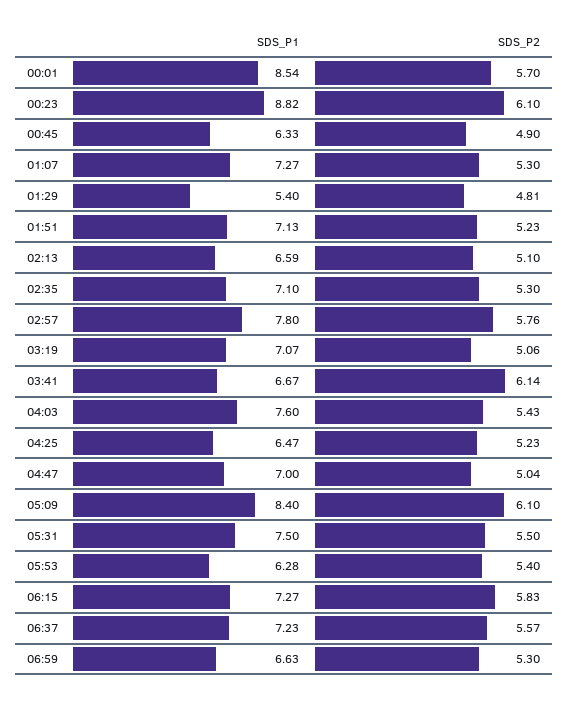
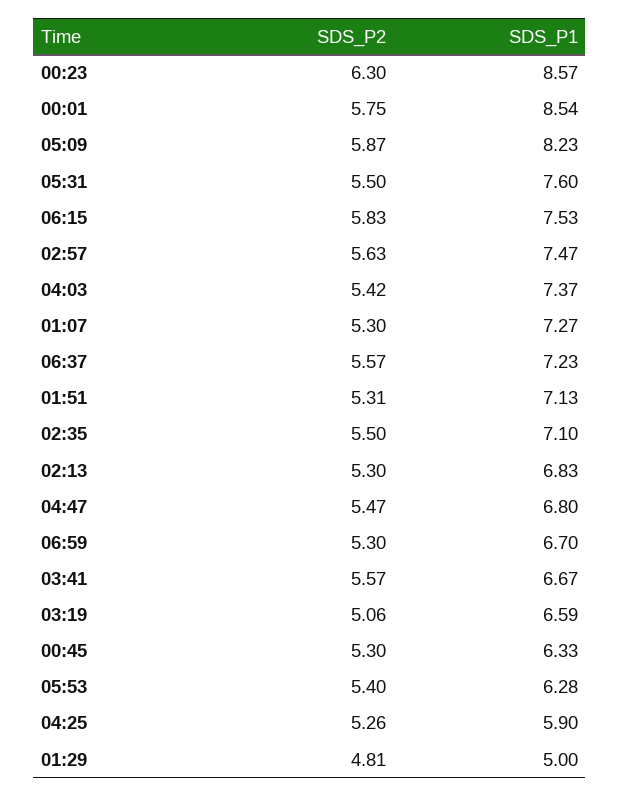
SDS_P2, 00:01: 5.7 -> 5.75
SDS_P1, 00:23: 8.82 -> 8.57
SDS_P2, 00:23: 6.1 -> 6.3
SDS_P2, 00:45: 4.9 -> 5.3
SDS_P1, 01:29: 5.4 -> 5
SDS_P2, 01:51: 5.23 -> 5.31
SDS_P1, 02:13: 6.59 -> 6.83
SDS_P2, 02:13: 5.1 -> 5.3
SDS_P2, 02:35: 5.3 -> 5.5
SDS_P1, 02:57: 7.8 -> 7.47
SDS_P2, 02:57: 5.76 -> 5.63
SDS_P1, 03:19: 7.07 -> 6.59
SDS_P2, 03:41: 6.14 -> 5.57
SDS_P1, 04:03: 7.6 -> 7.37
SDS_P2, 04:03: 5.43 -> 5.42
SDS_P1, 04:25: 6.47 -> 5.9
SDS_P2, 04:25: 5.23 -> 5.26
SDS_P1, 04:47: 7 -> 6.8
SDS_P2, 04:47: 5.04 -> 5.47
SDS_P1, 05:09: 8.4 -> 8.23
SDS_P2, 05:09: 6.1 -> 5.87
SDS_P1, 05:31: 7.5 -> 7.6
SDS_P1, 06:15: 7.27 -> 7.53
SDS_P1, 06:59: 6.63 -> 6.7

